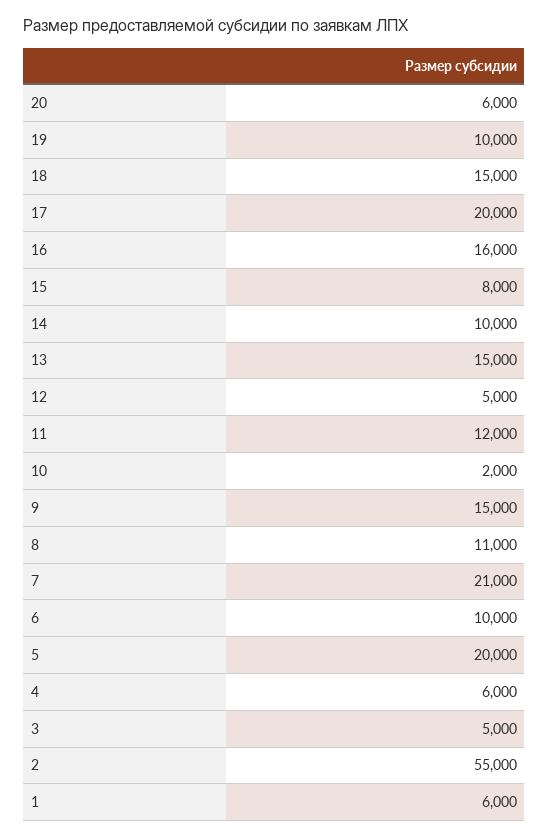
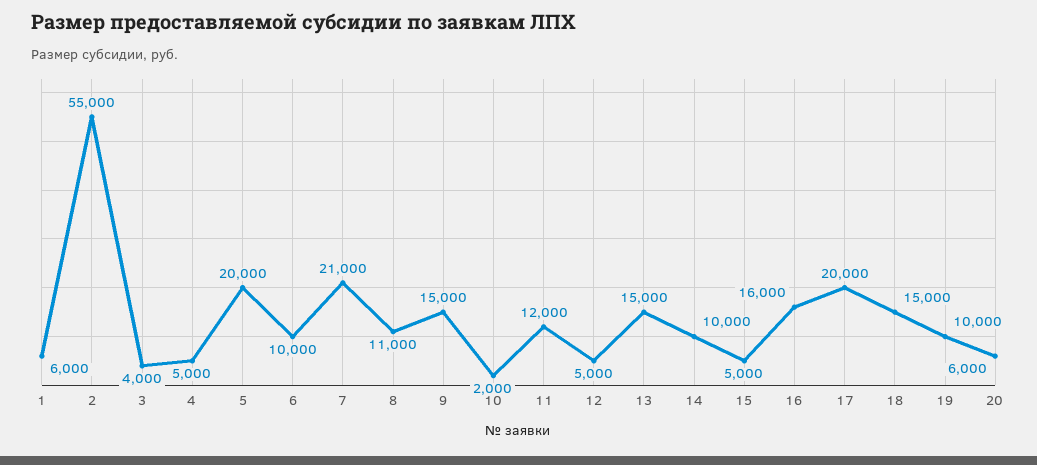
15: 8000 -> 5000
4: 6000 -> 5000
3: 5000 -> 4000

